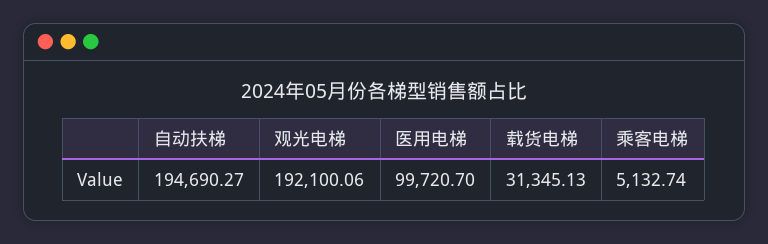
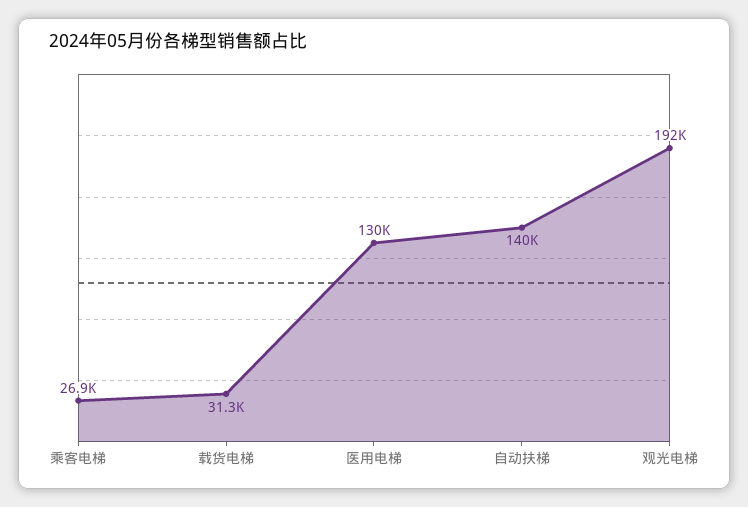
自动扶梯: 194690.27 -> 140000
医用电梯: 99720.7 -> 130000
乘客电梯: 5132.74 -> 26900

